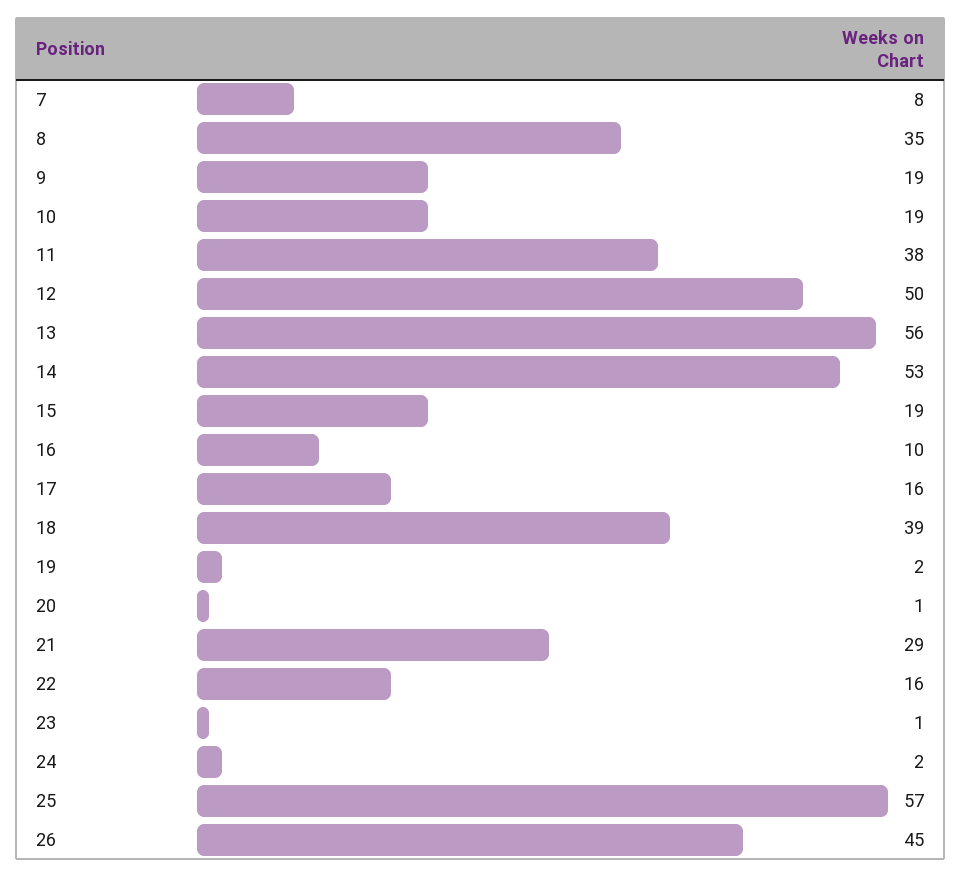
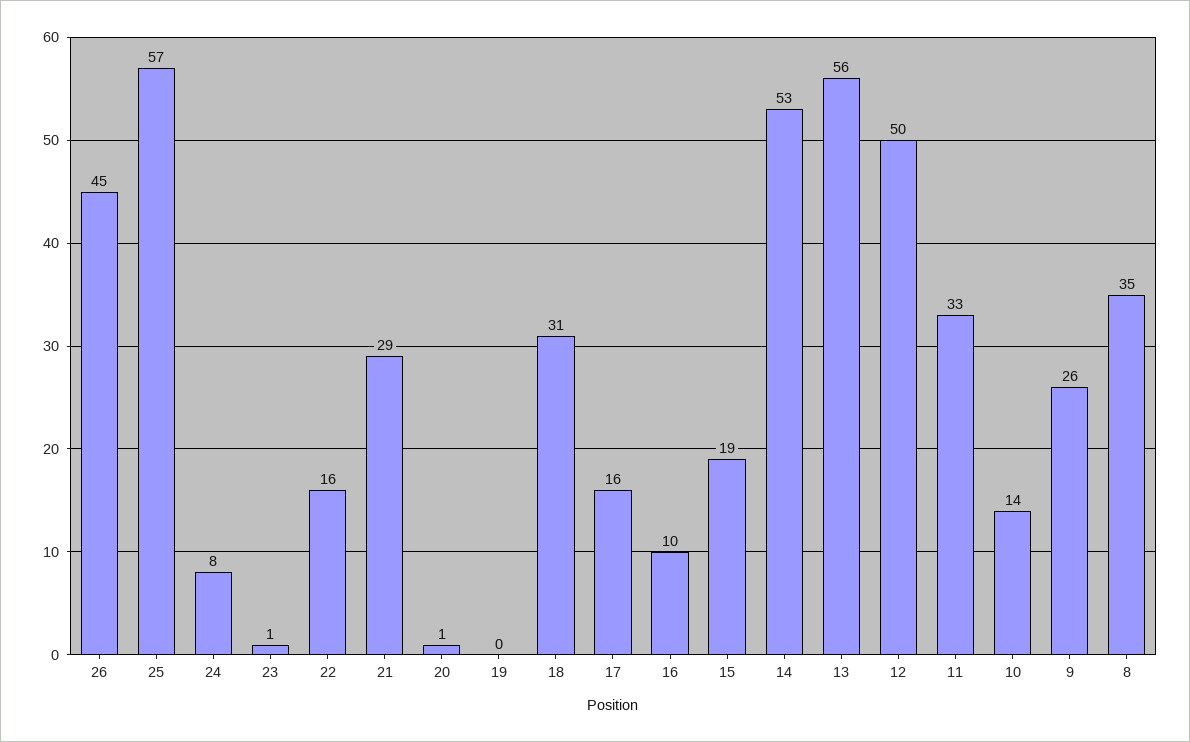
7: 8 -> none
9: 19 -> 26
10: 19 -> 14
11: 38 -> 33
18: 39 -> 31
19: 2 -> 0
24: 2 -> 8

